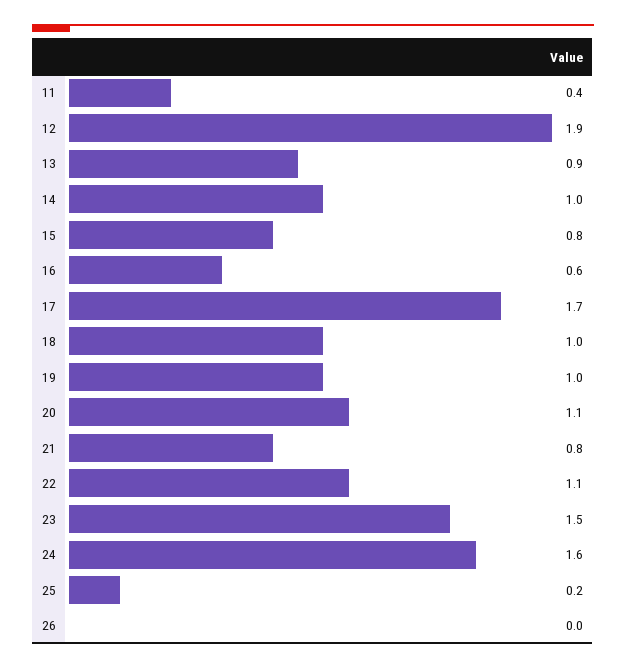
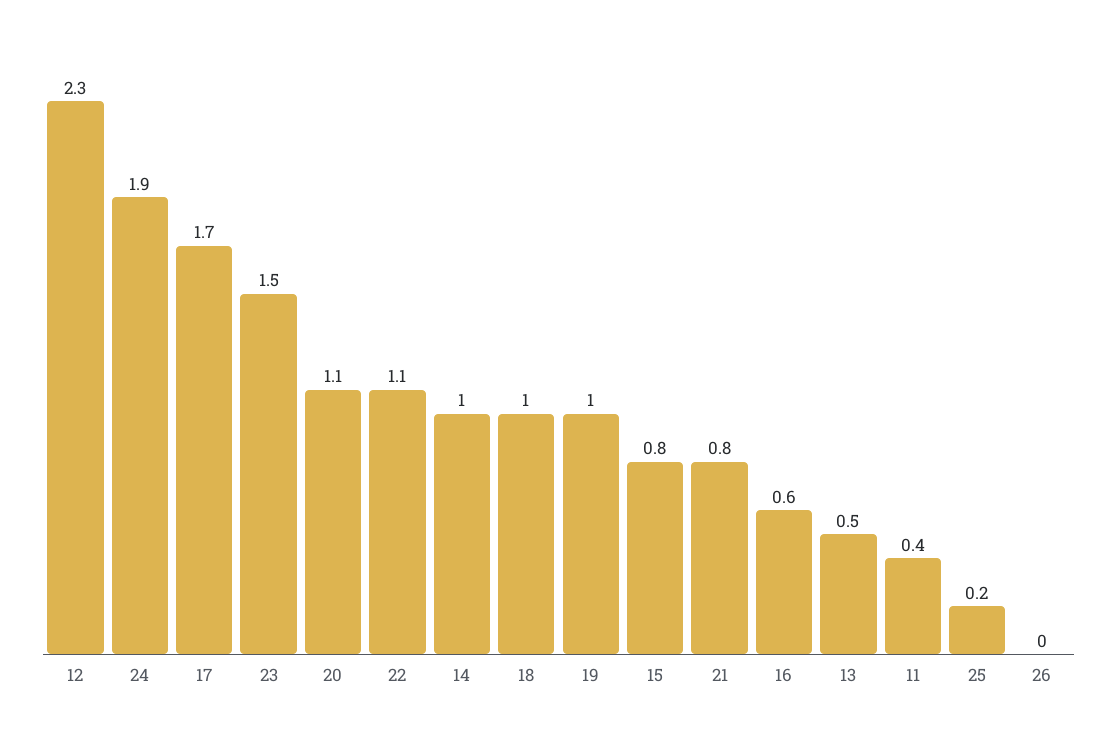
12: 1.9 -> 2.3
13: 0.9 -> 0.5
24: 1.6 -> 1.9

